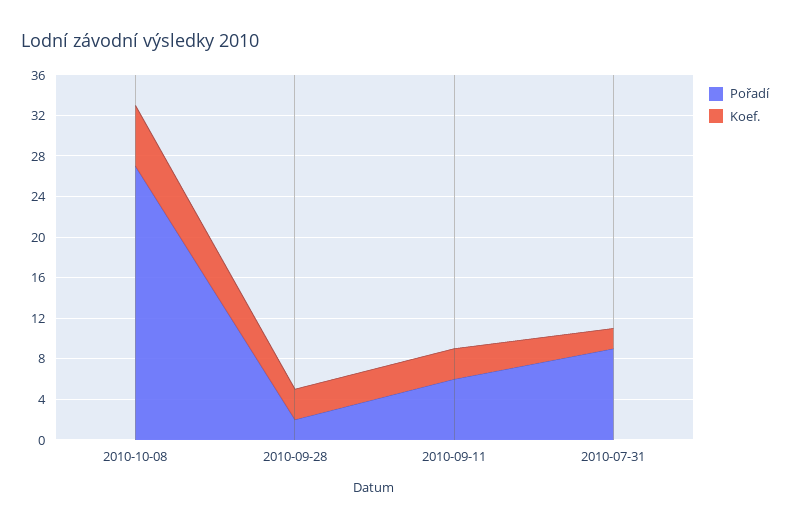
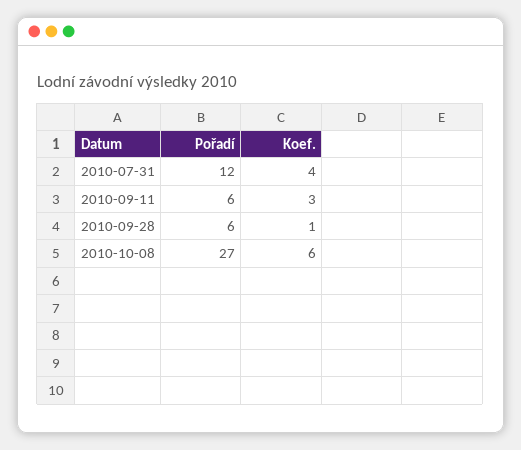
Pořadí, 2010-09-28: 2 -> 6
Koef., 2010-09-28: 3 -> 1
Pořadí, 2010-07-31: 9 -> 12
Koef., 2010-07-31: 2 -> 4

